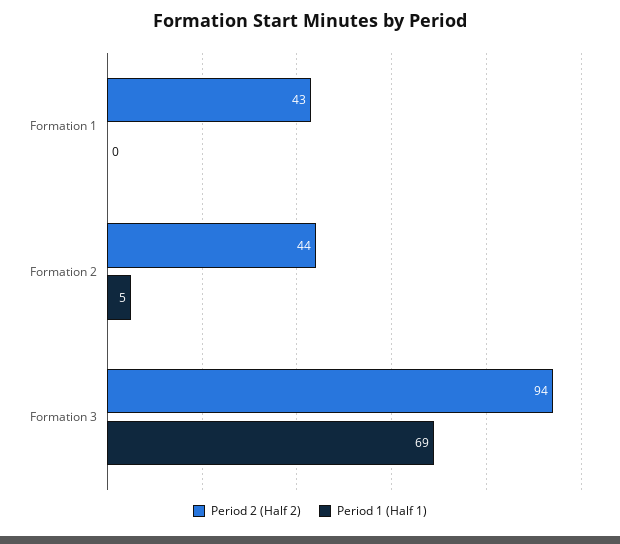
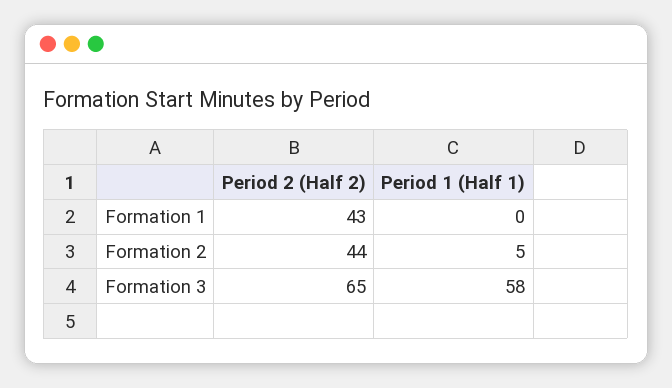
Period 2 (Half 2), Formation 3: 94 -> 65
Period 1 (Half 1), Formation 3: 69 -> 58

